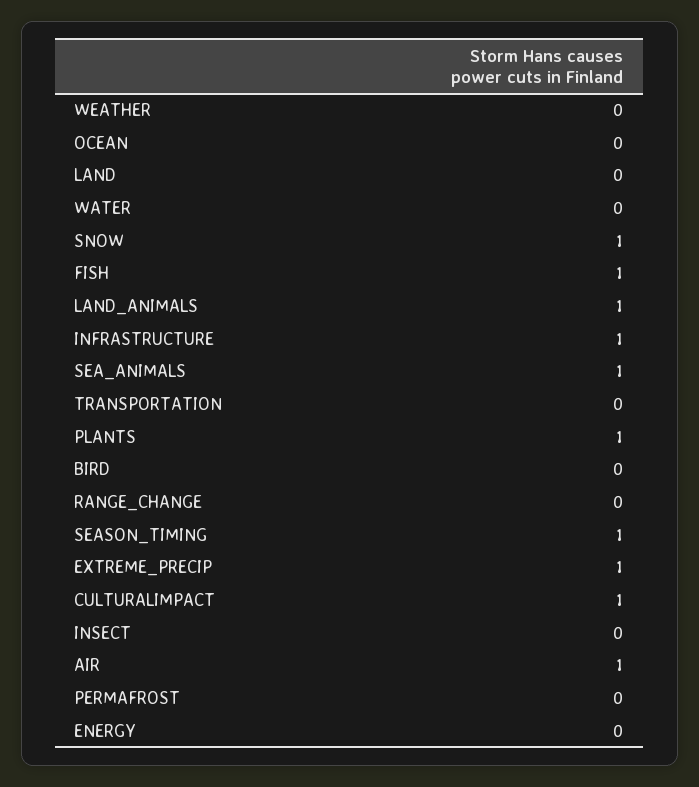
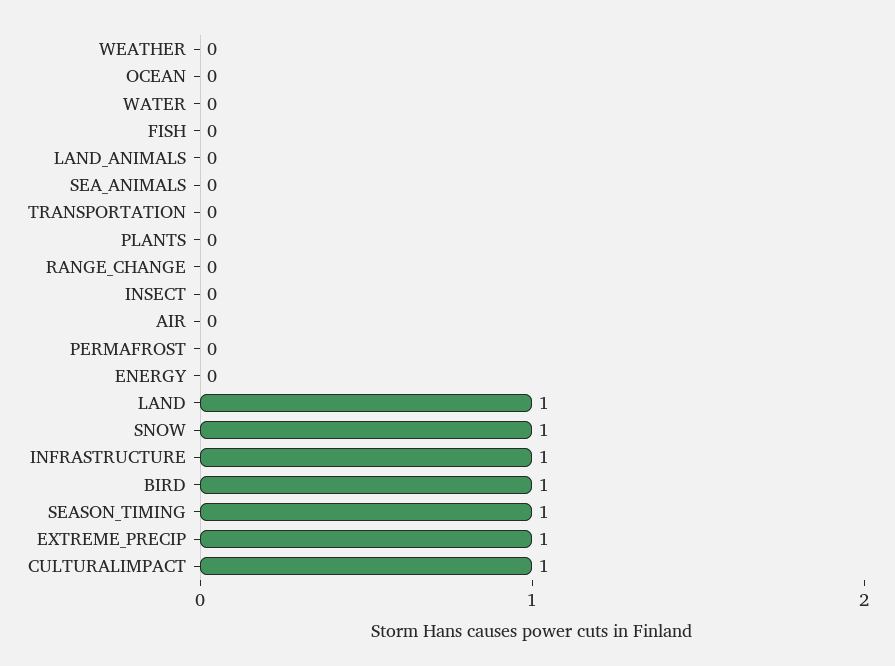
LAND: 0 -> 1
FISH: 1 -> 0
LAND_ANIMALS: 1 -> 0
SEA_ANIMALS: 1 -> 0
PLANTS: 1 -> 0
BIRD: 0 -> 1
AIR: 1 -> 0

